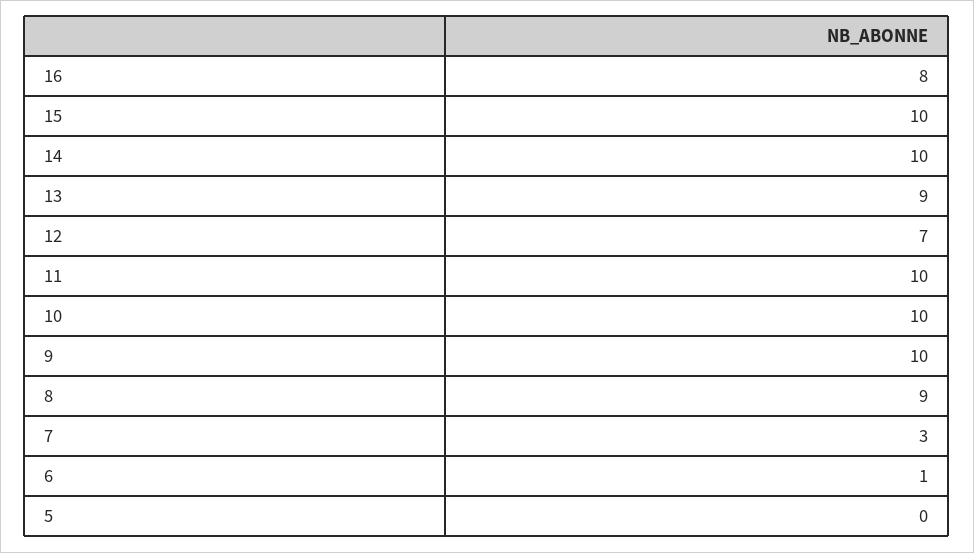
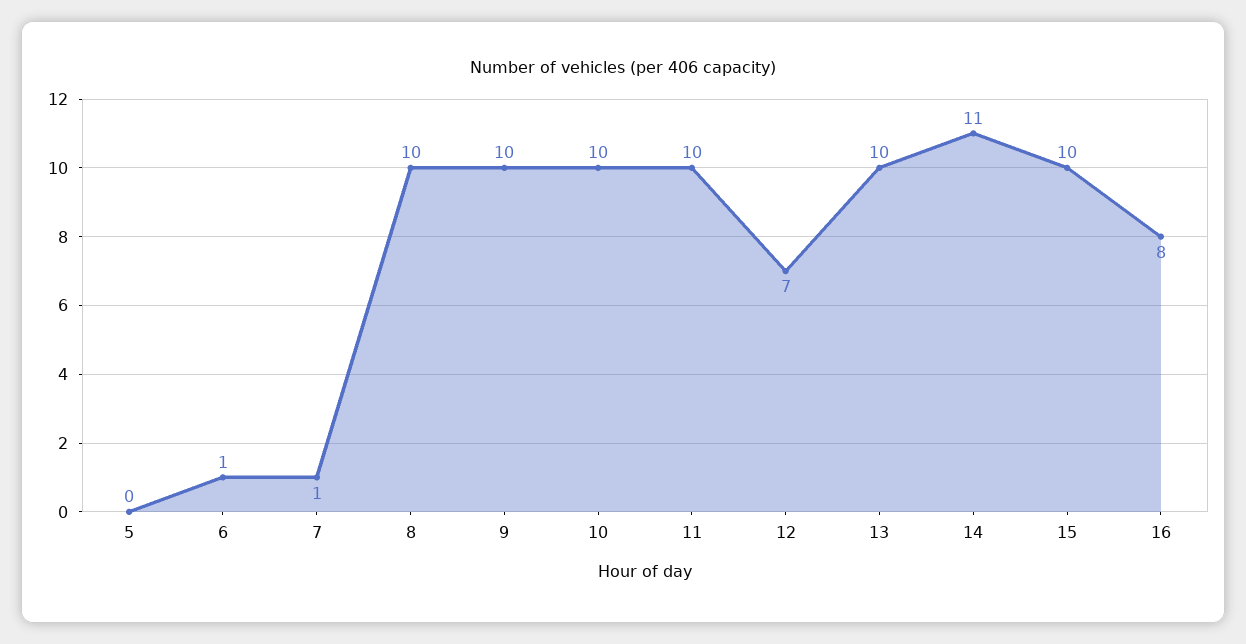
14: 10 -> 11
13: 9 -> 10
8: 9 -> 10
7: 3 -> 1

